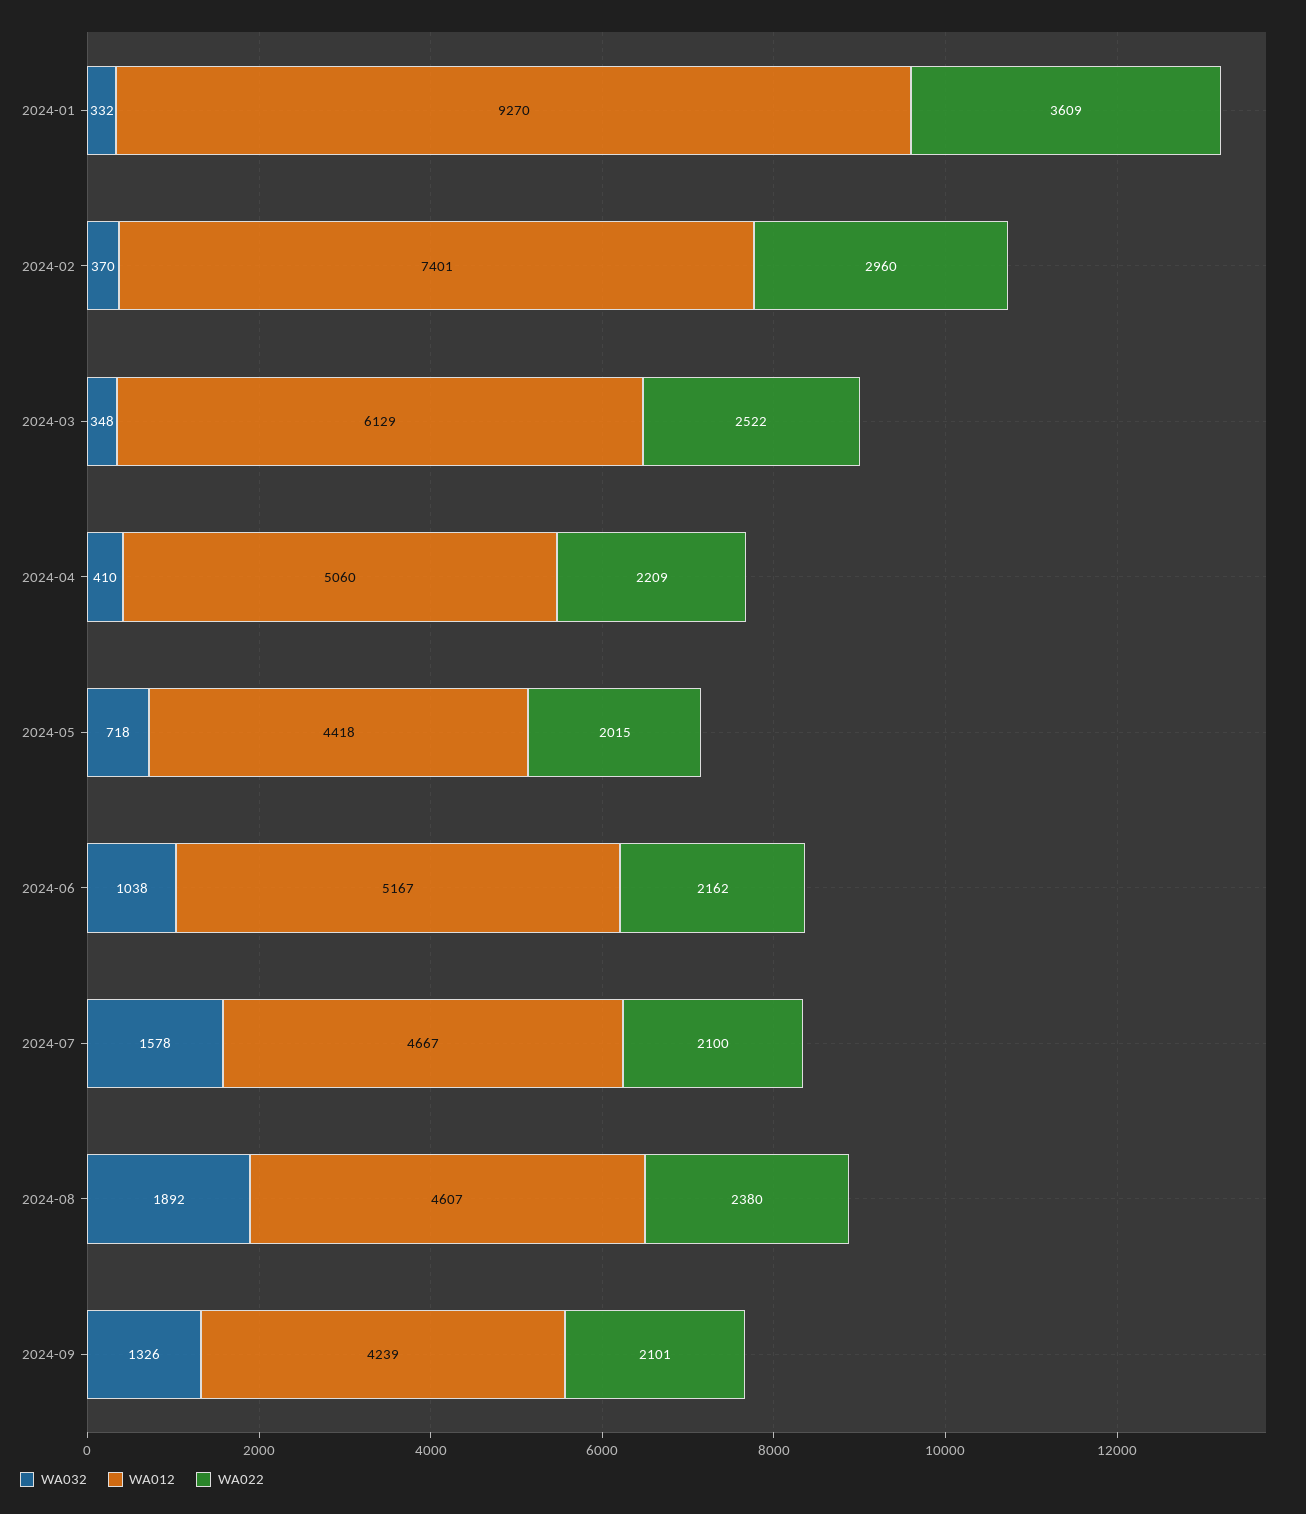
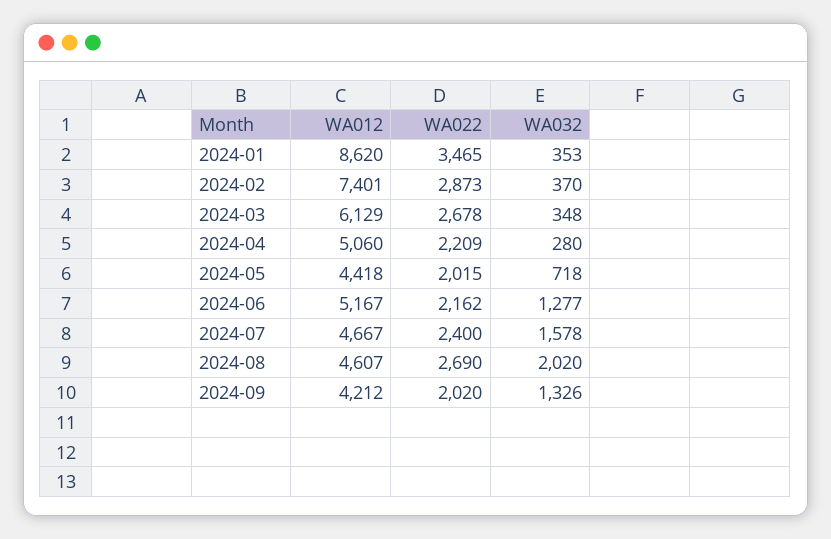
WA032, 2024-01: 332 -> 353
WA012, 2024-01: 9270 -> 8620
WA022, 2024-01: 3609 -> 3465
WA022, 2024-02: 2960 -> 2873
WA022, 2024-03: 2522 -> 2678
WA032, 2024-04: 410 -> 280
WA032, 2024-06: 1038 -> 1277
WA022, 2024-07: 2100 -> 2400
WA032, 2024-08: 1892 -> 2020
WA022, 2024-08: 2380 -> 2690
WA012, 2024-09: 4239 -> 4212
WA022, 2024-09: 2101 -> 2020

